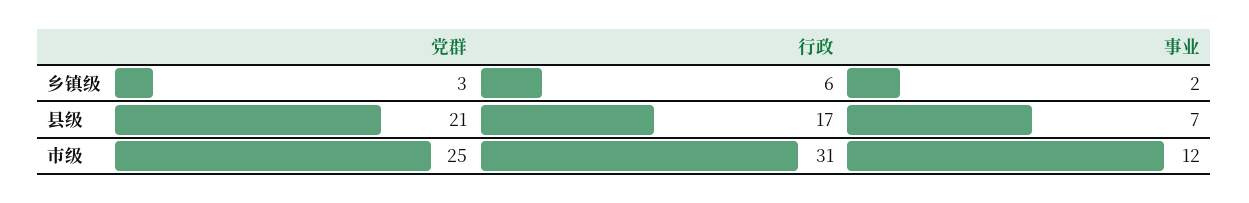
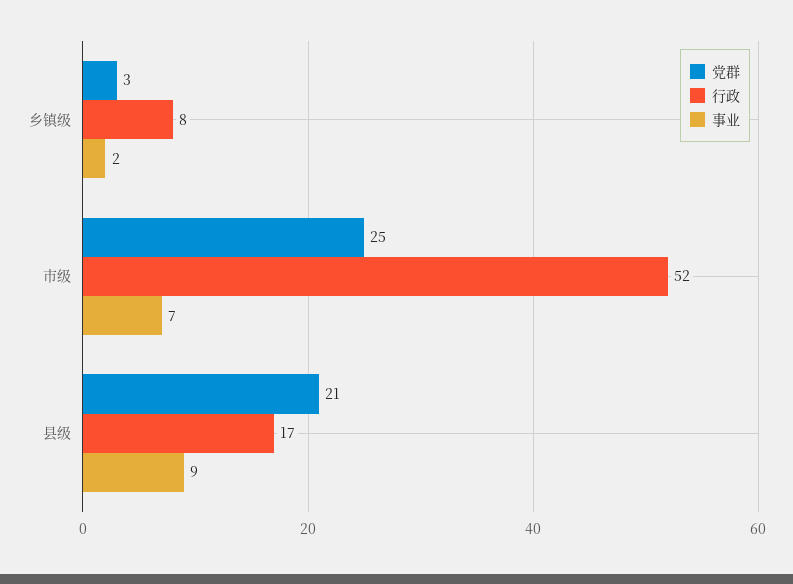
行政, 乡镇级: 6 -> 8
事业, 县级: 7 -> 9
行政, 市级: 31 -> 52
事业, 市级: 12 -> 7

